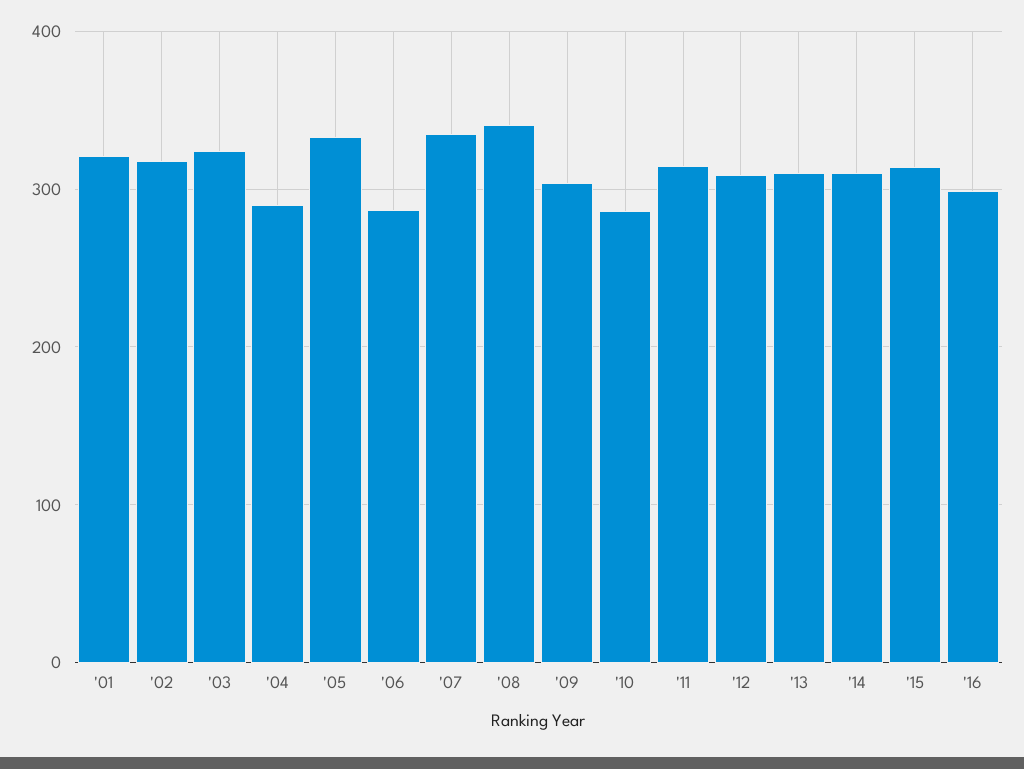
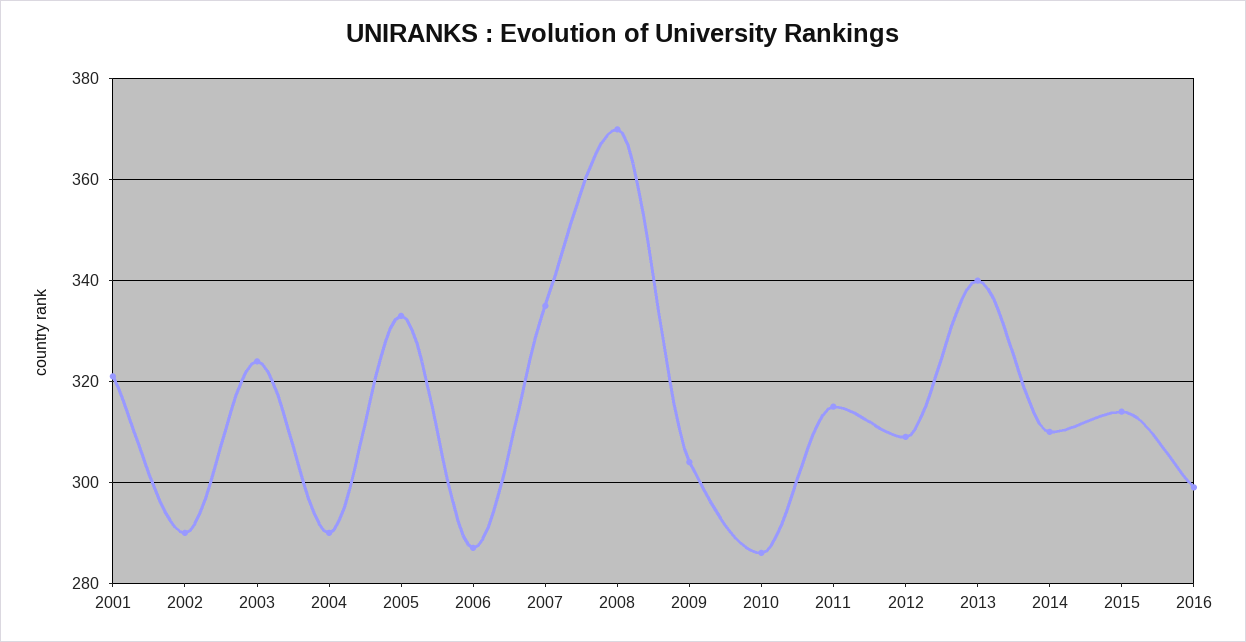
'02: 320 -> 290
'08: 340 -> 370
'13: 310 -> 340

